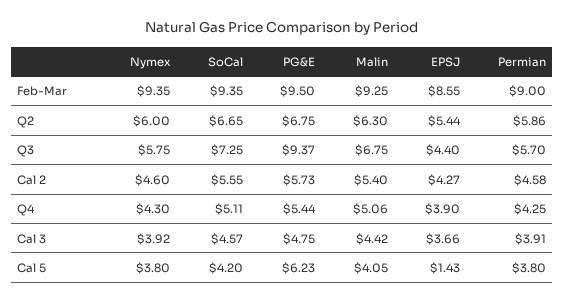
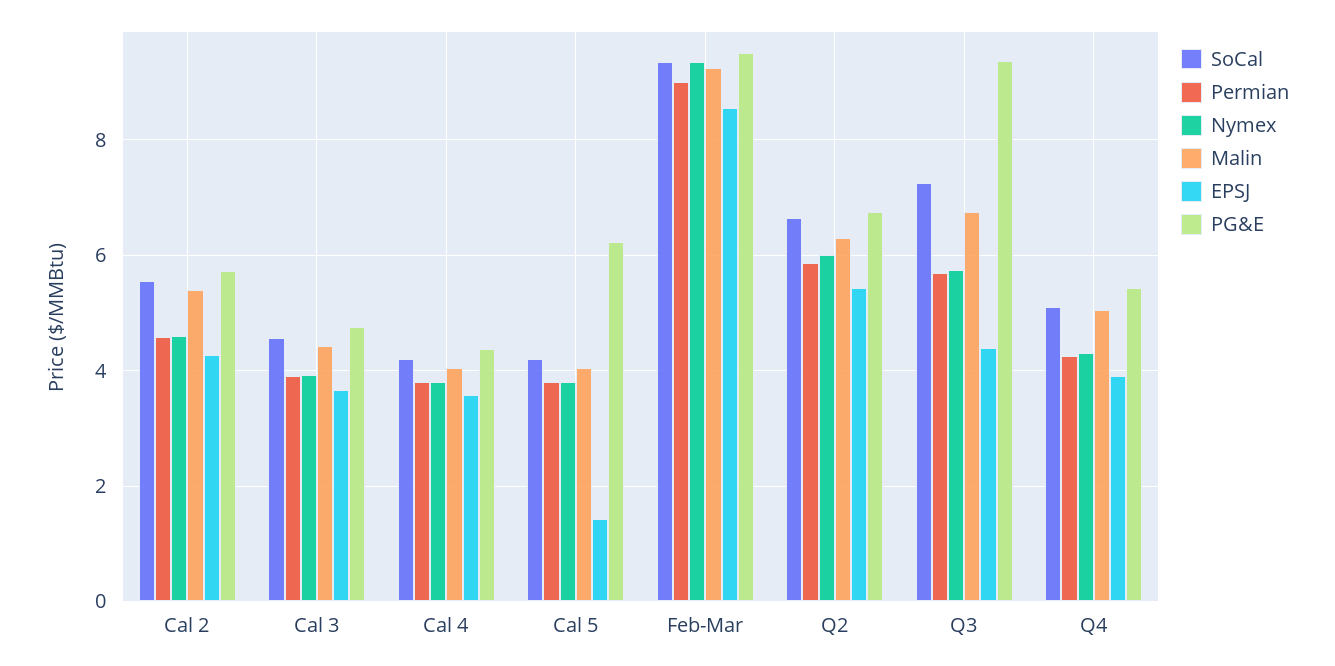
SoCal, Cal 4: none -> 4.2
Permian, Cal 4: none -> 3.8
Nymex, Cal 4: none -> 3.8
Malin, Cal 4: none -> 4
EPSJ, Cal 4: none -> 3.6
PG&E, Cal 4: none -> 4.4

